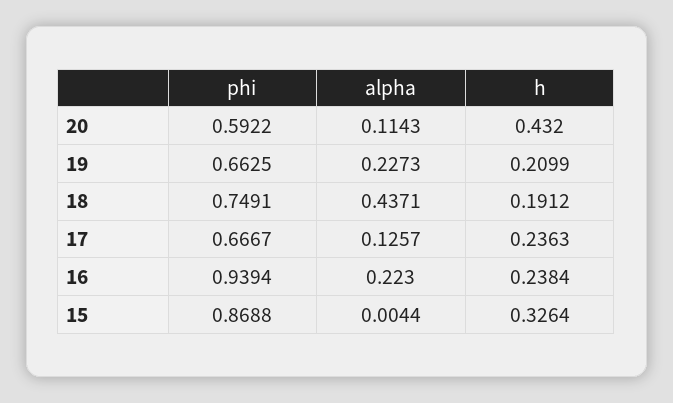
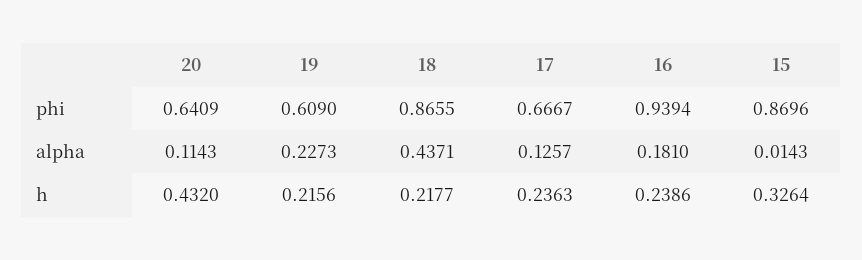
phi, 20: 0.5922 -> 0.6409
phi, 19: 0.6625 -> 0.609
h, 19: 0.2099 -> 0.2156
phi, 18: 0.7491 -> 0.8655
h, 18: 0.1912 -> 0.2177
alpha, 16: 0.223 -> 0.181
h, 16: 0.2384 -> 0.2386
phi, 15: 0.8688 -> 0.8696
alpha, 15: 0.0044 -> 0.0143

